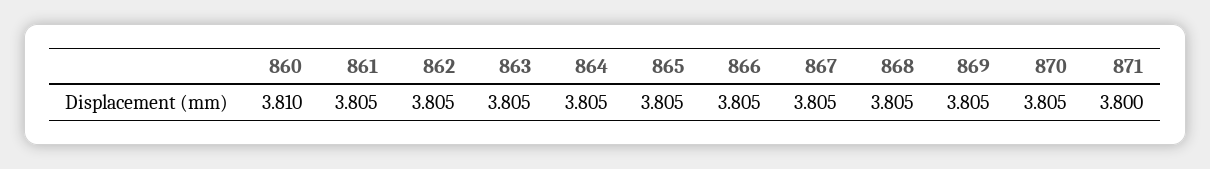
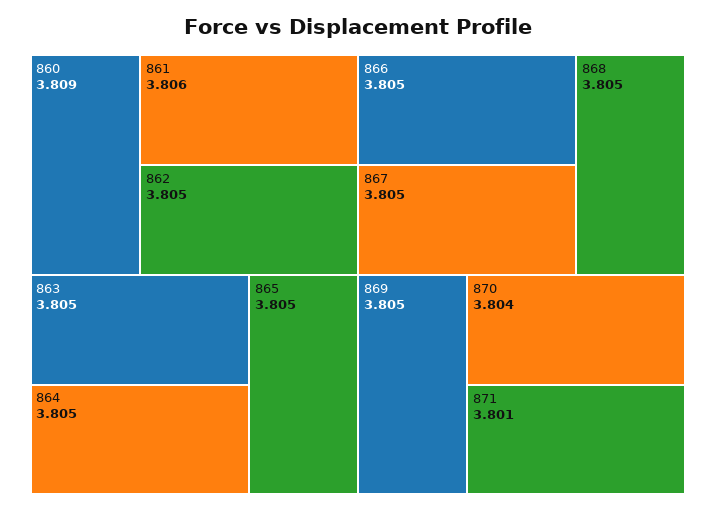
860: 3.81 -> 3.809
861: 3.805 -> 3.806
870: 3.805 -> 3.804
871: 3.8 -> 3.801

